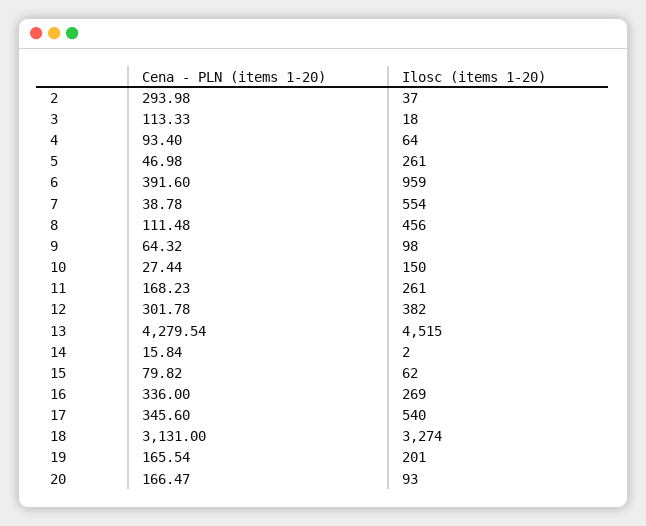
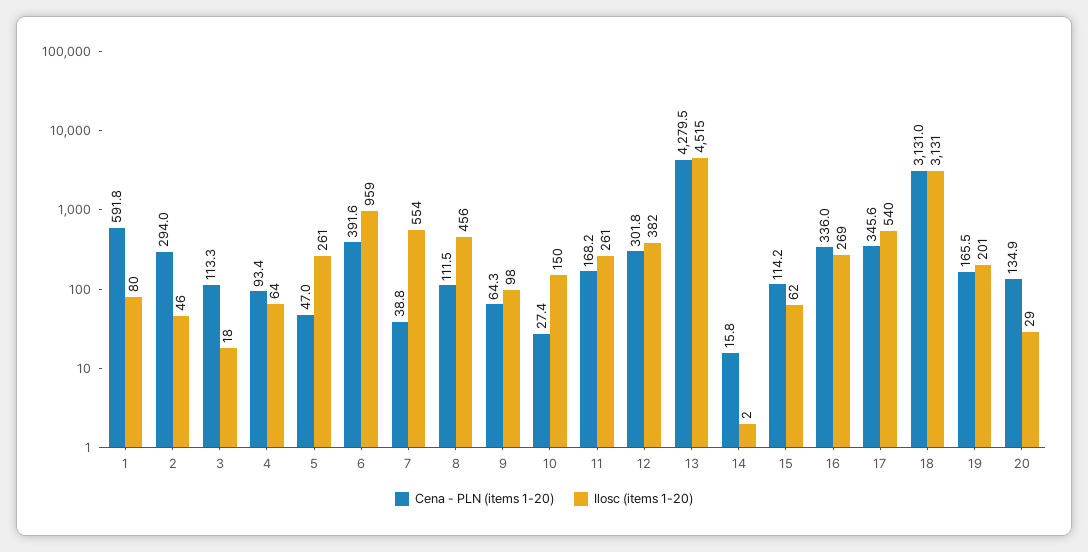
Ilosc (items 1-20), 2: 37 -> 46
Cena - PLN (items 1-20), 15: 79.82 -> 114.2
Ilosc (items 1-20), 18: 3274 -> 3131
Cena - PLN (items 1-20), 20: 166.47 -> 134.9
Ilosc (items 1-20), 20: 93 -> 29
Cena - PLN (items 1-20), 1: none -> 591.8
Ilosc (items 1-20), 1: none -> 80

